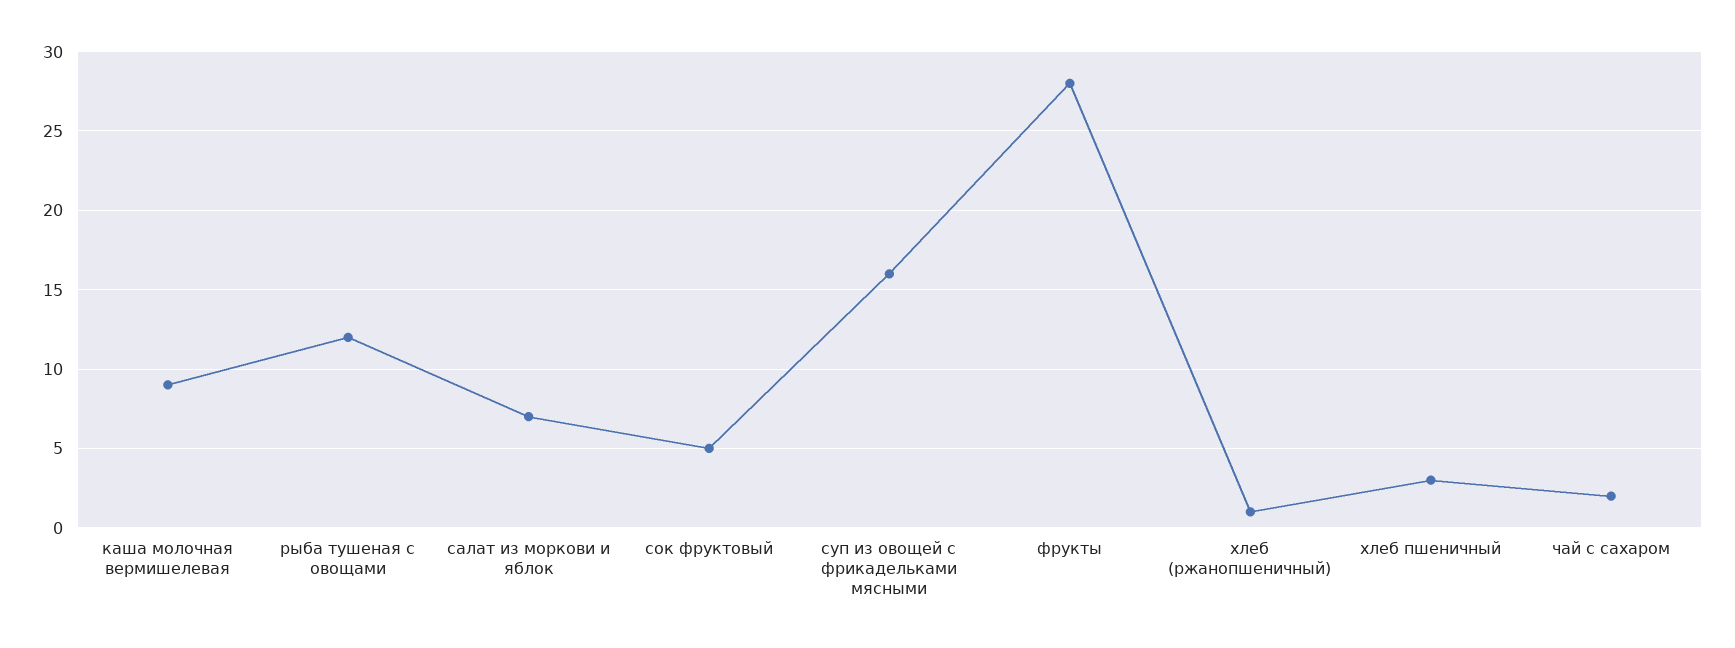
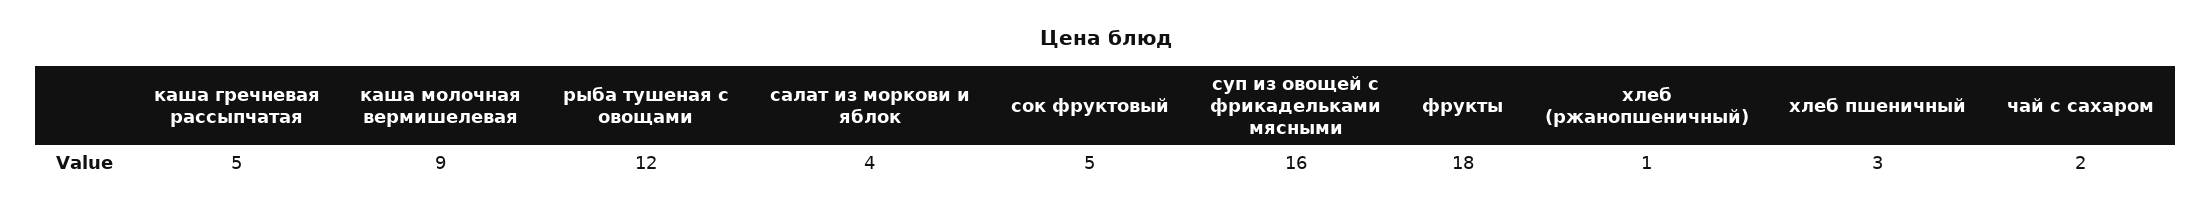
салат из моркови и яблок: 7 -> 4
фрукты: 28 -> 18
каша гречневая рассыпчатая: none -> 5

